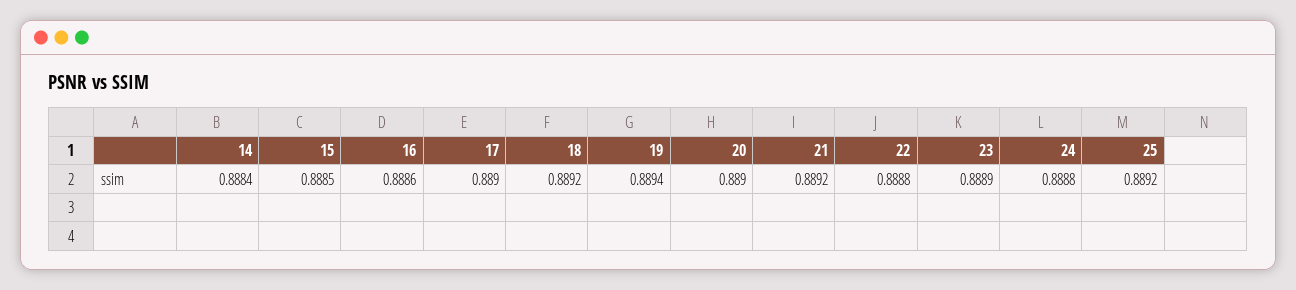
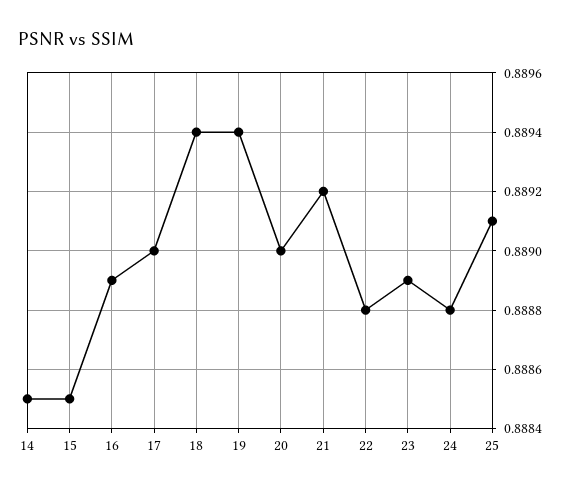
14: 0.8884 -> 0.8885
16: 0.8886 -> 0.8889
18: 0.8892 -> 0.8894
25: 0.8892 -> 0.8891

